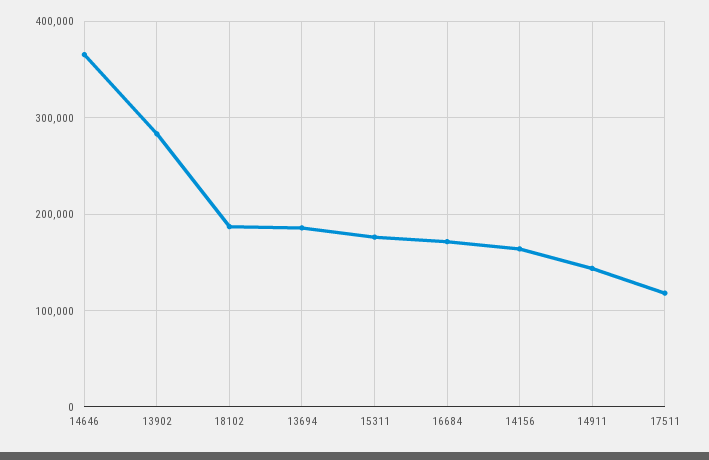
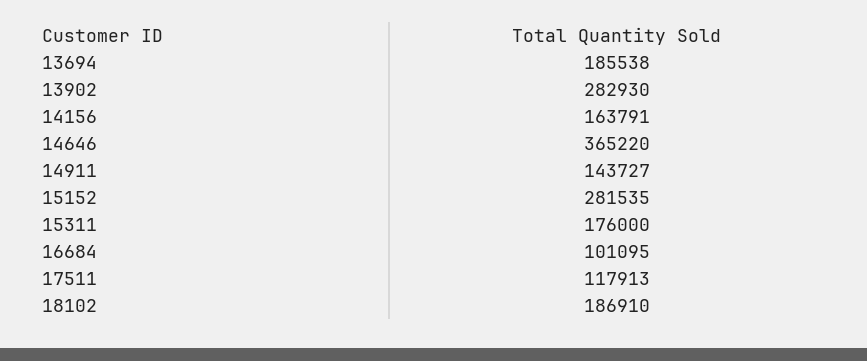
16684: 170000 -> 101095
15152: none -> 281535

